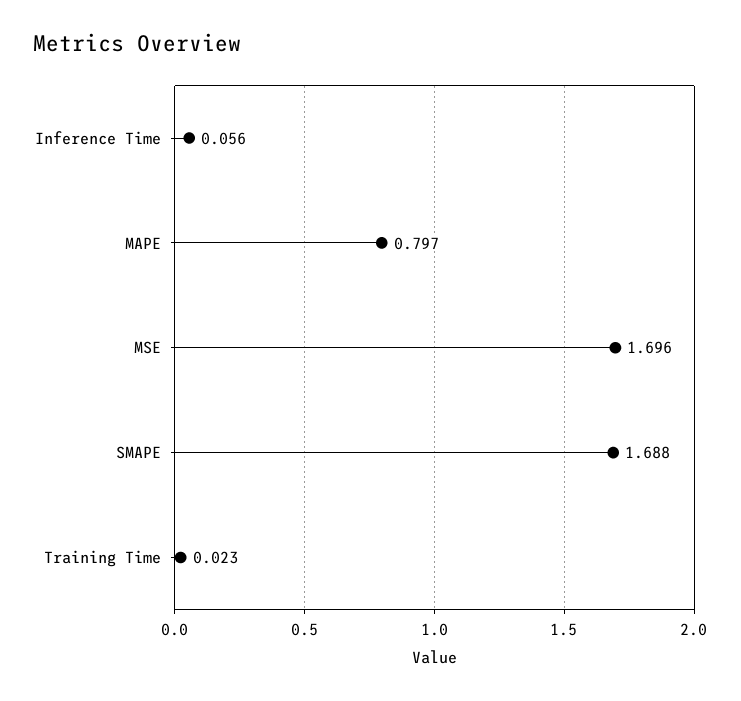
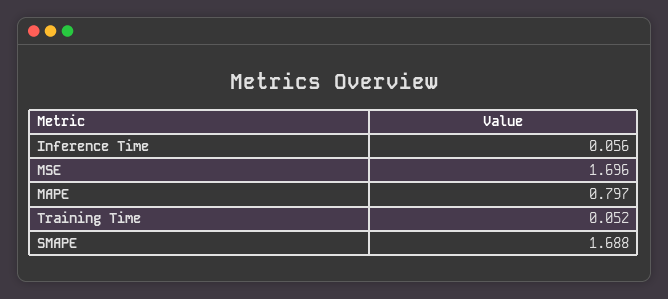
Training Time: 0.023 -> 0.052

